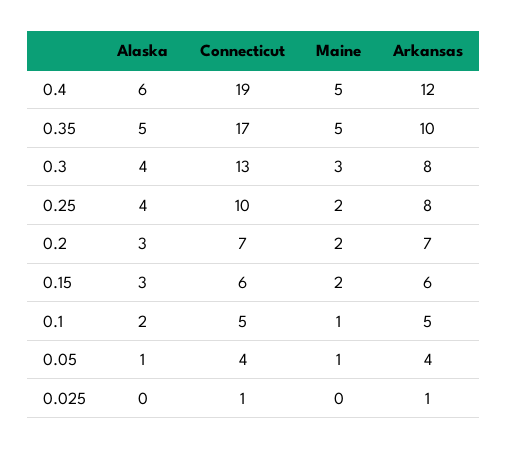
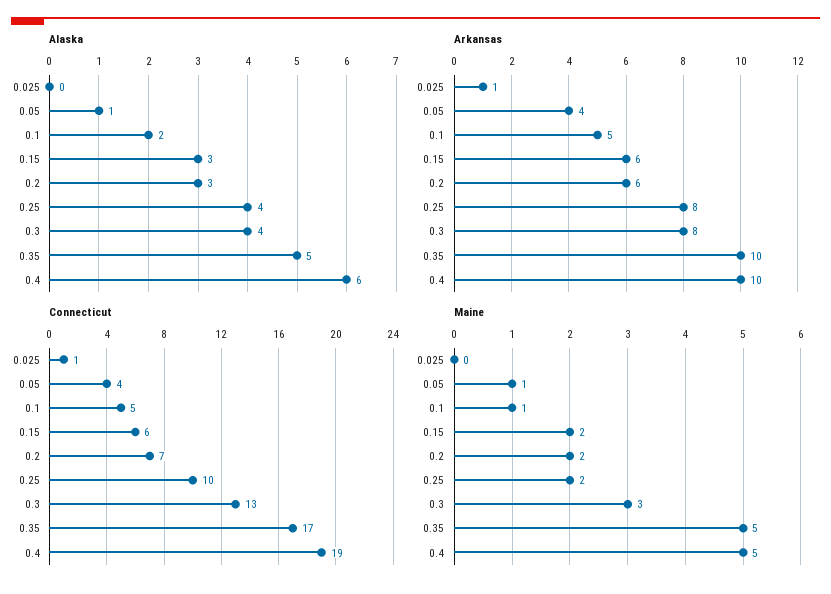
Arkansas, 0.4: 12 -> 10
Arkansas, 0.2: 7 -> 6

